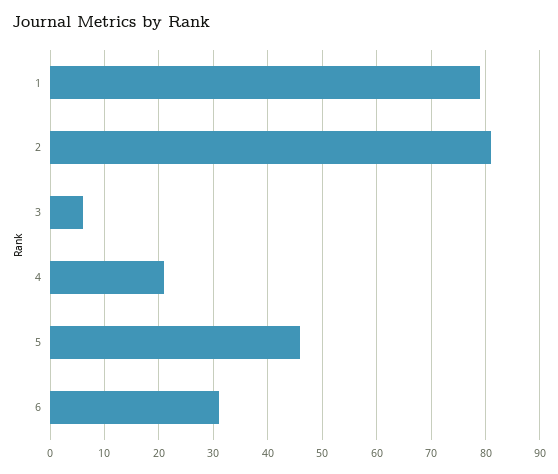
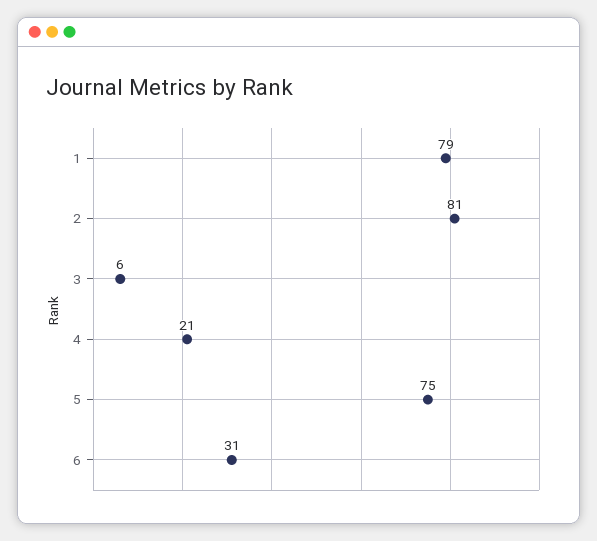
5: 45 -> 75

